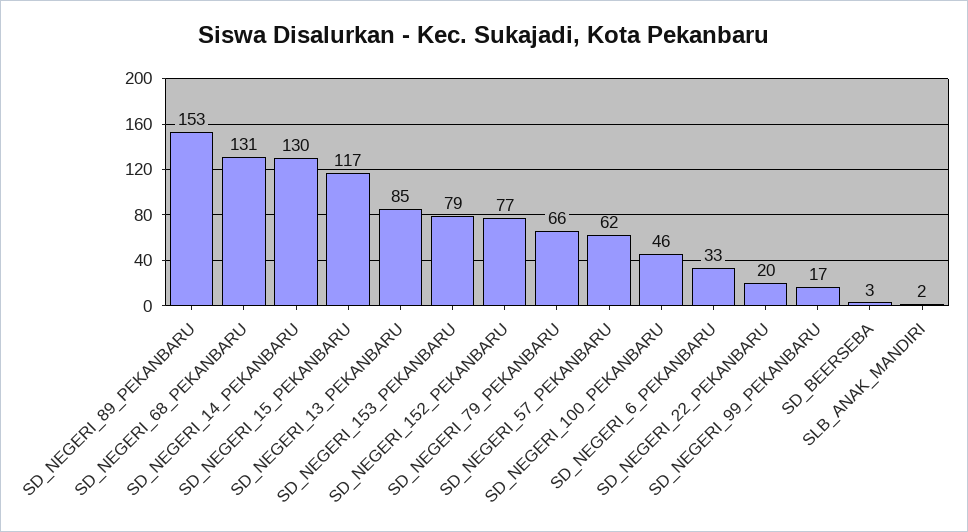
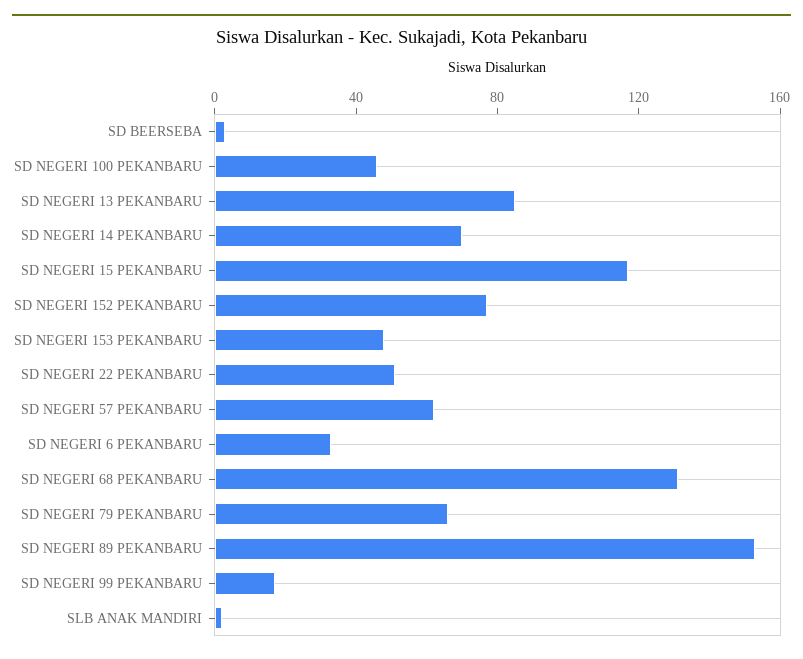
SD_NEGERI_14_PEKANBARU: 130 -> 70
SD_NEGERI_153_PEKANBARU: 79 -> 50
SD_NEGERI_22_PEKANBARU: 20 -> 50

